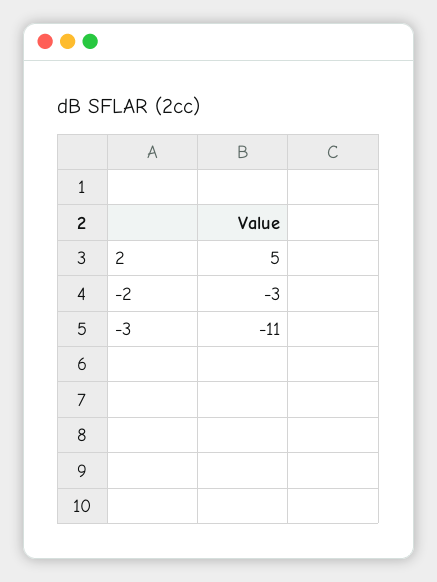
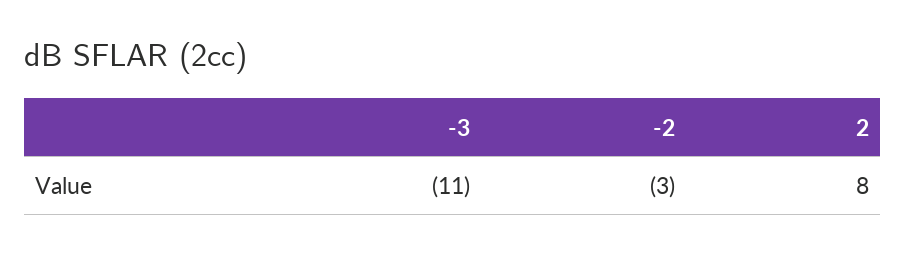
2: 5 -> 8

